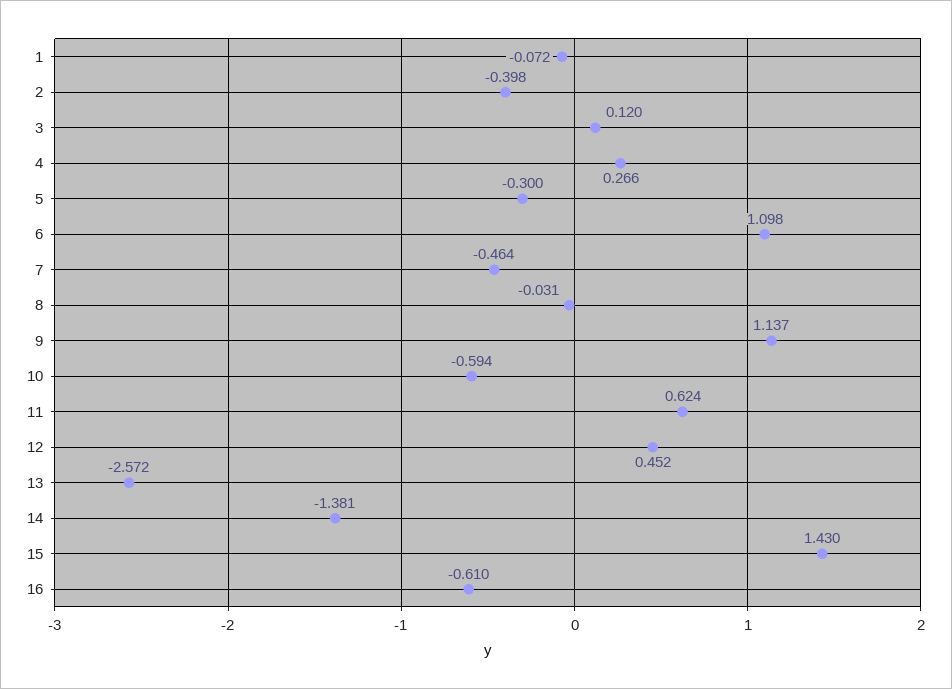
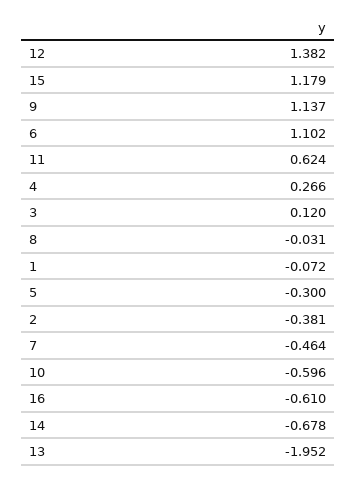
2: -0.398 -> -0.381
6: 1.098 -> 1.102
10: -0.594 -> -0.596
12: 0.452 -> 1.382
13: -2.572 -> -1.952
14: -1.381 -> -0.678
15: 1.43 -> 1.179

